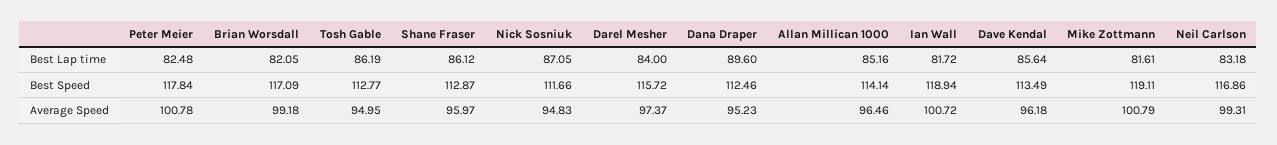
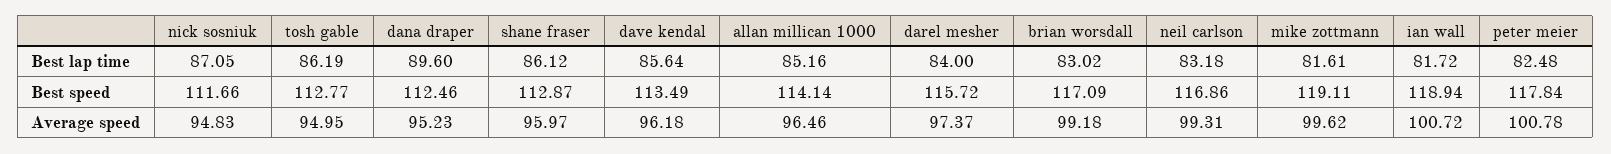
Brian Worsdall, Best Lap time: 82.05 -> 83.02
Mike Zottmann, Average Speed: 100.79 -> 99.62

